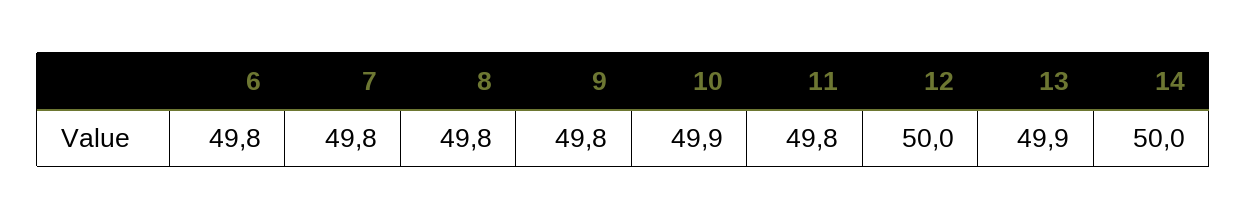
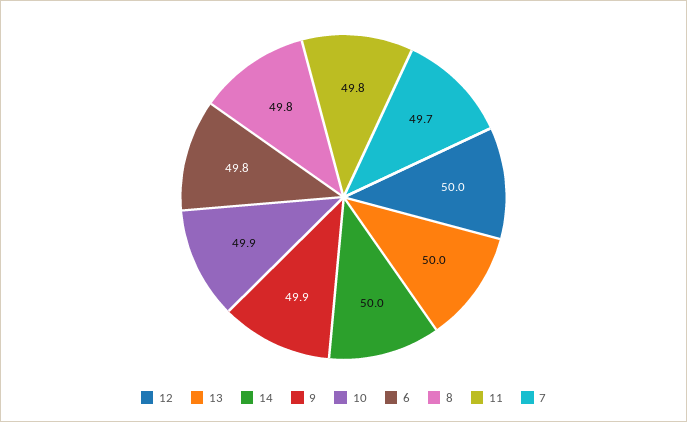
7: 49.8 -> 49.7
9: 49.8 -> 49.9
13: 49.9 -> 50

